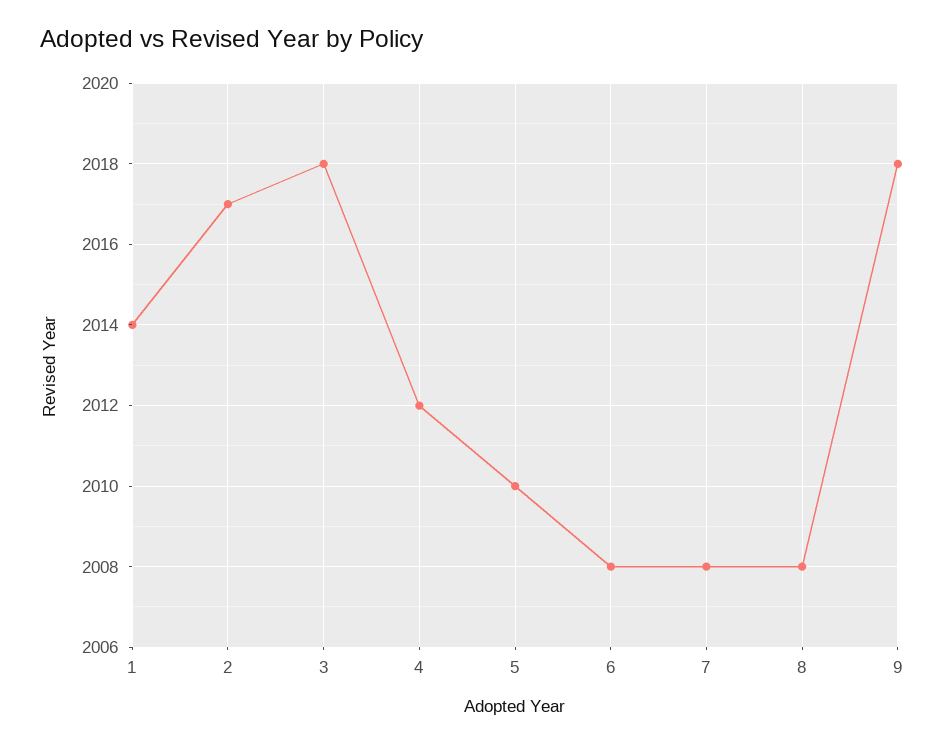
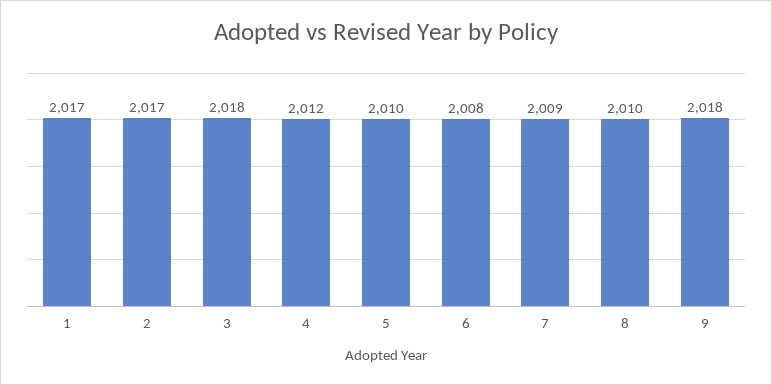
1: 2014 -> 2017
7: 2008 -> 2009
8: 2008 -> 2010

